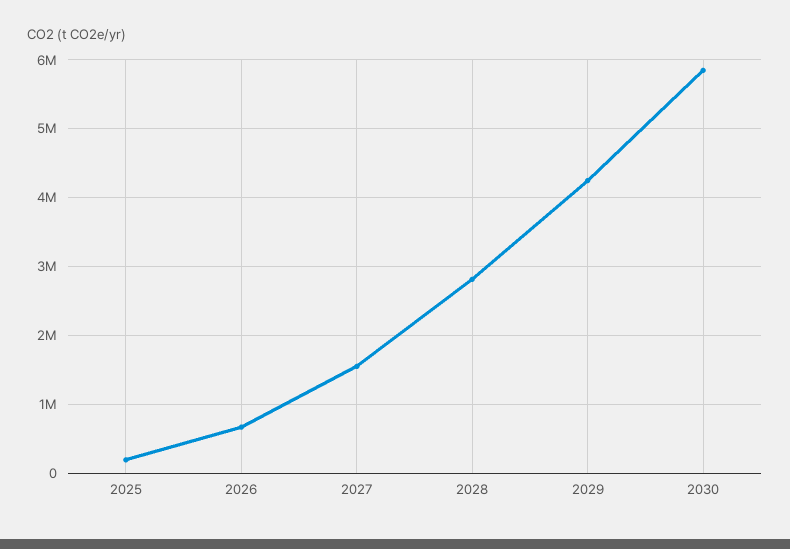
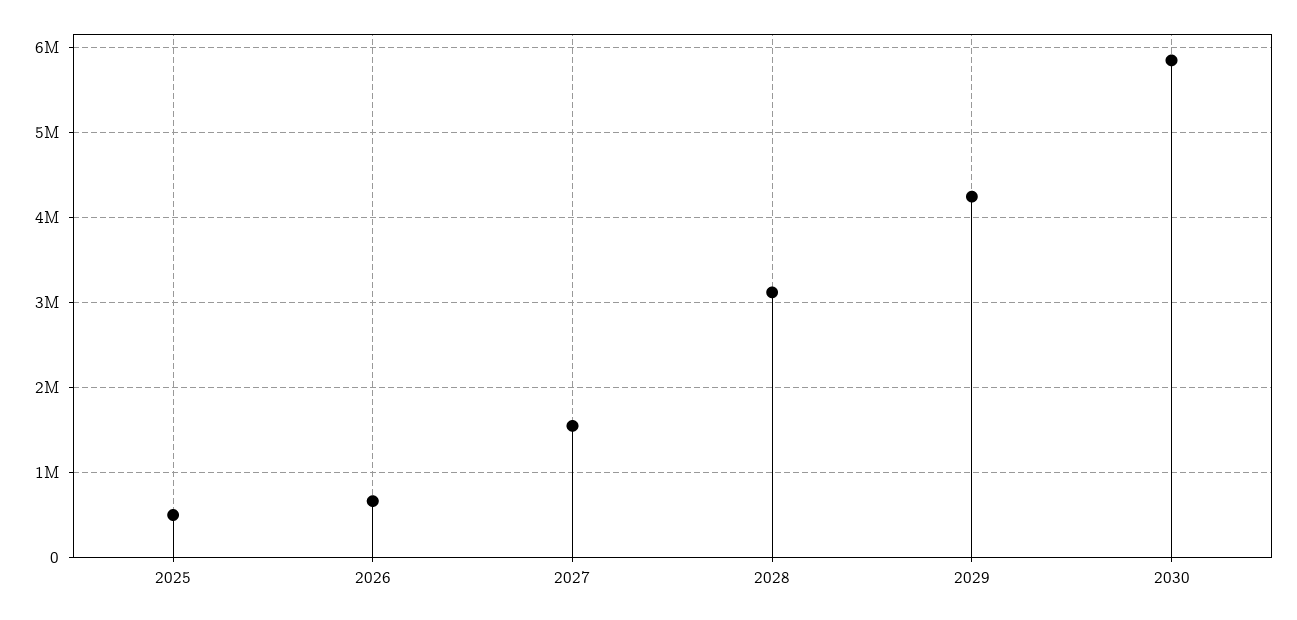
2025: 200000 -> 500000
2028: 2800000 -> 3100000

